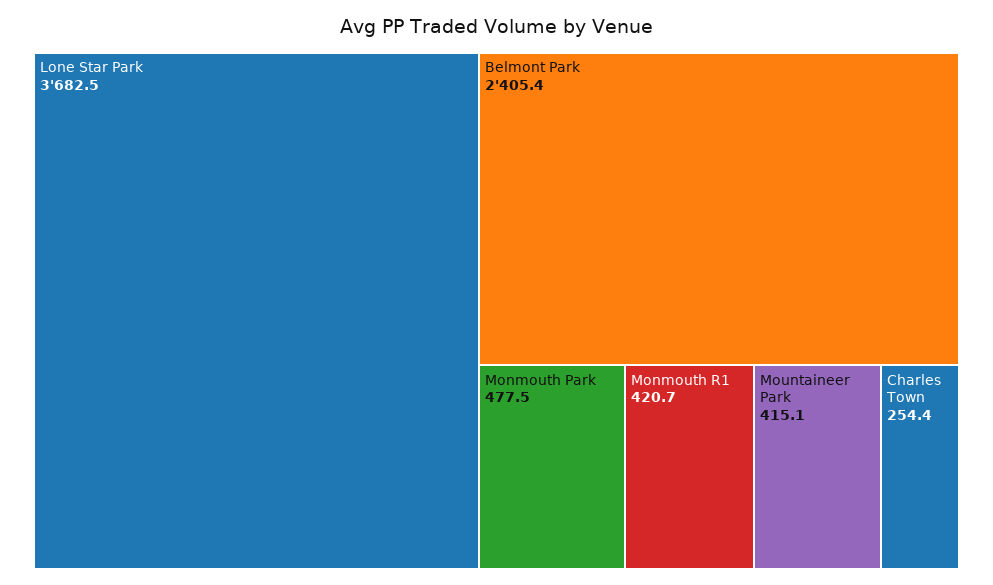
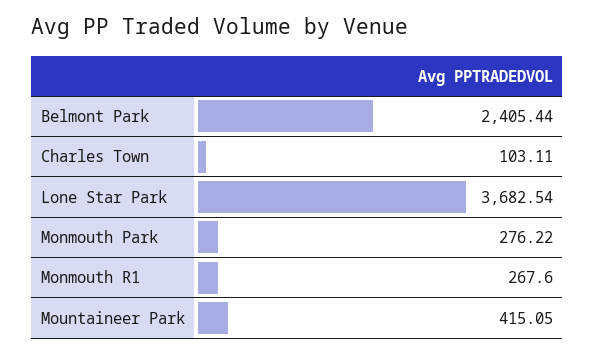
Monmouth Park: 477.5 -> 276.22
Monmouth R1: 420.7 -> 267.6
Charles Town: 254.4 -> 103.11

